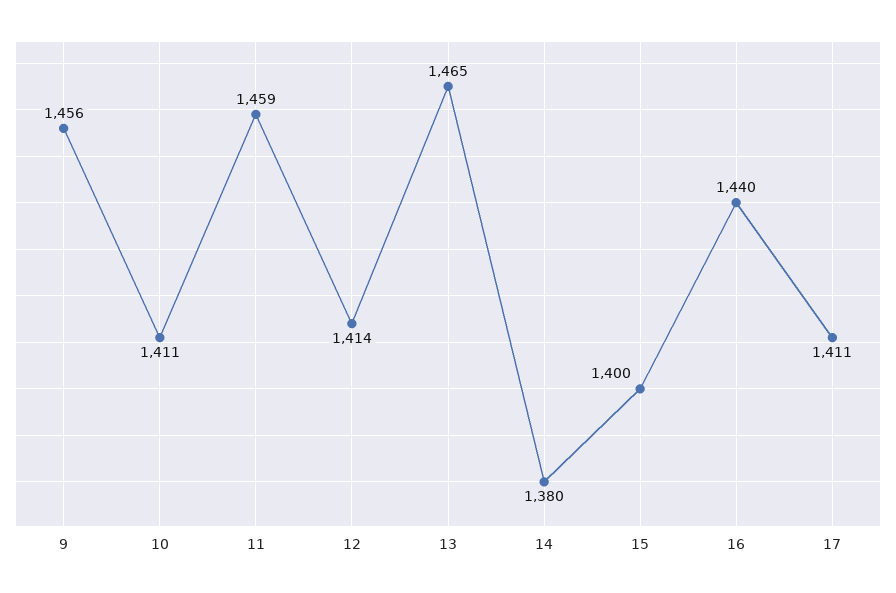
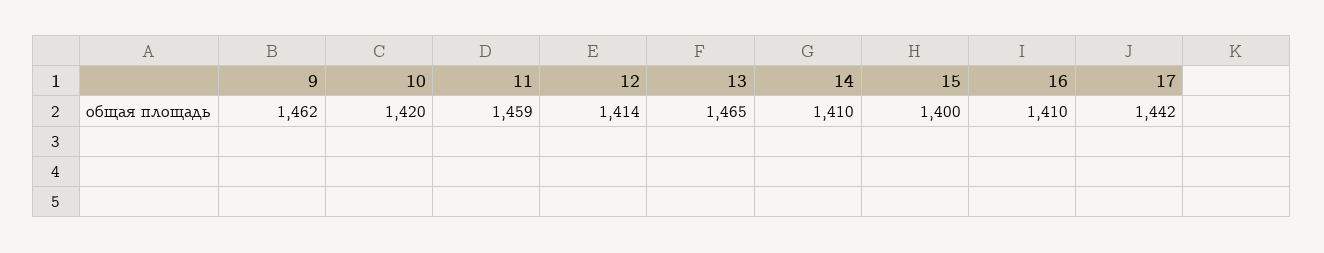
9: 1456 -> 1462
10: 1411 -> 1420
14: 1380 -> 1410
16: 1440 -> 1410
17: 1411 -> 1442

